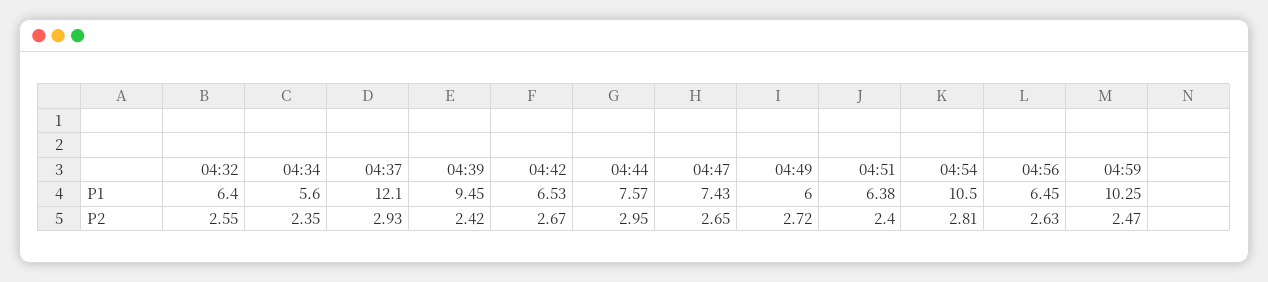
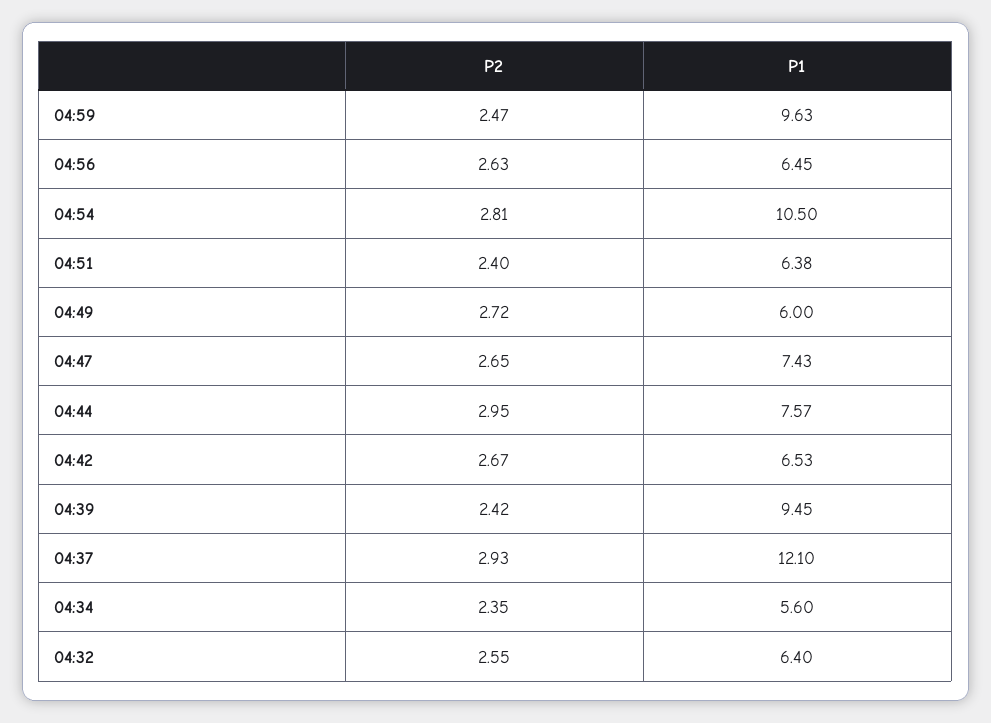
04:59, P1: 10.25 -> 9.63

